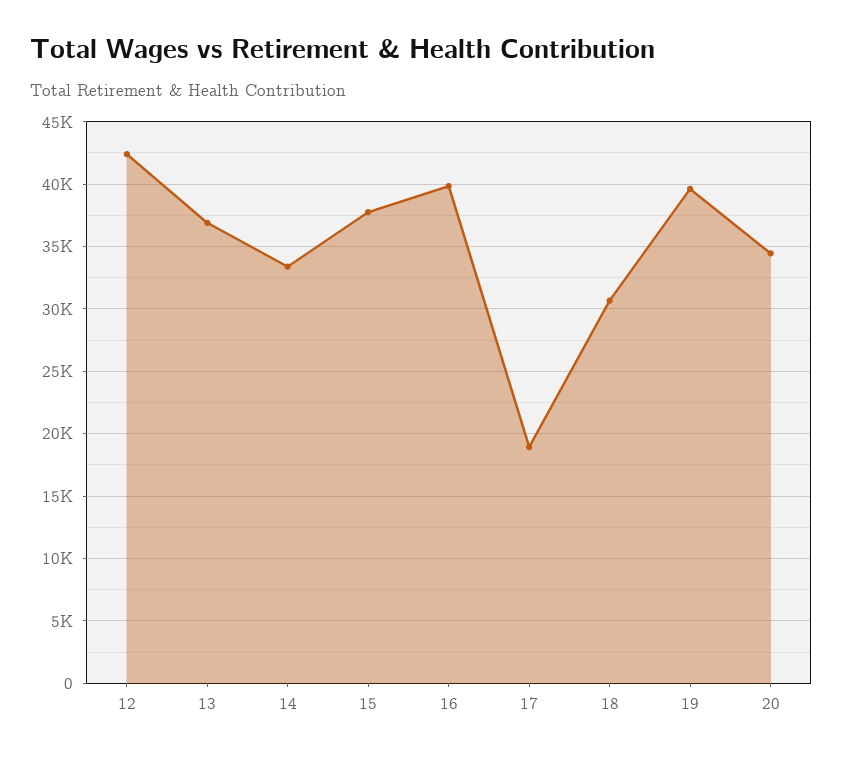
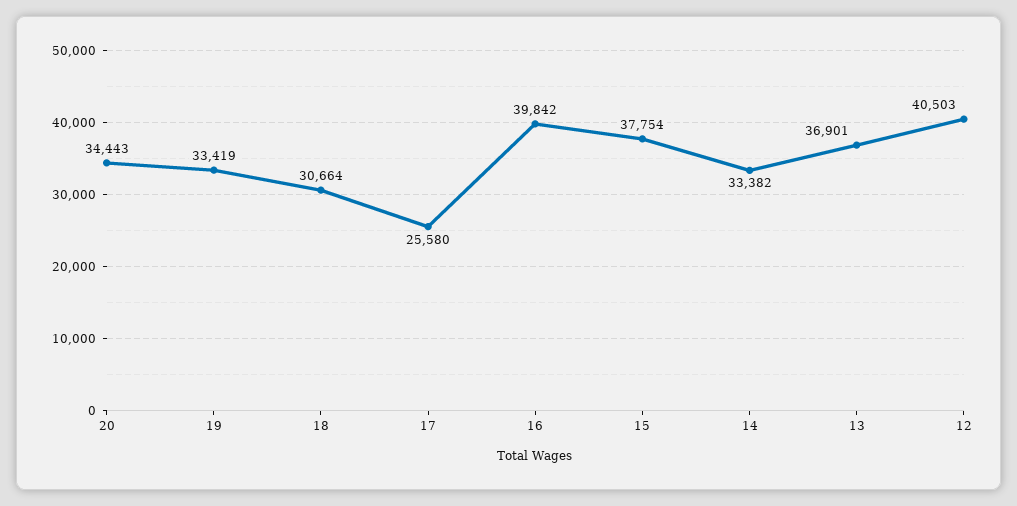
12: 42500 -> 40503
17: 19000 -> 25580
19: 39500 -> 33419

